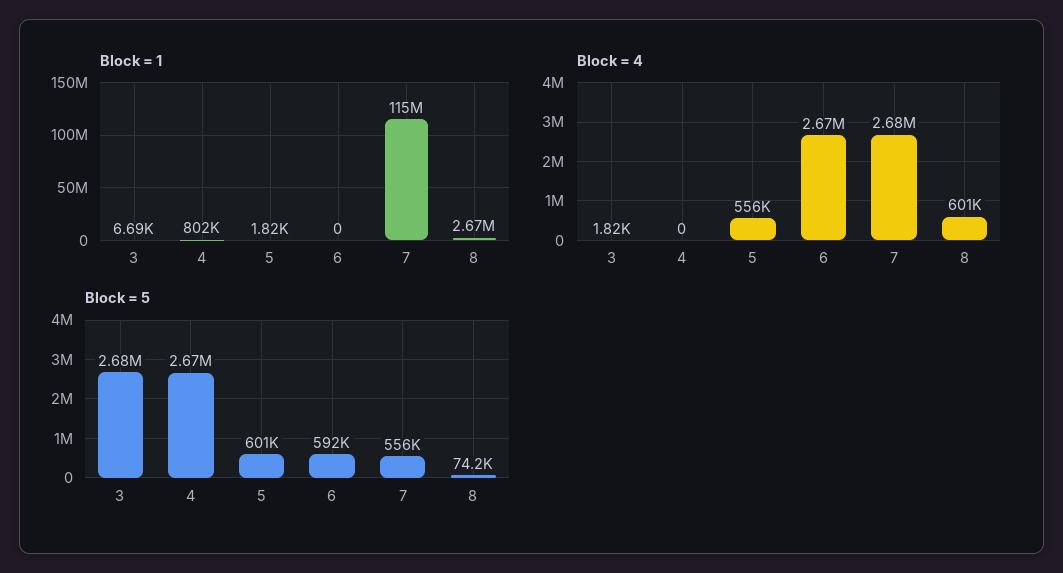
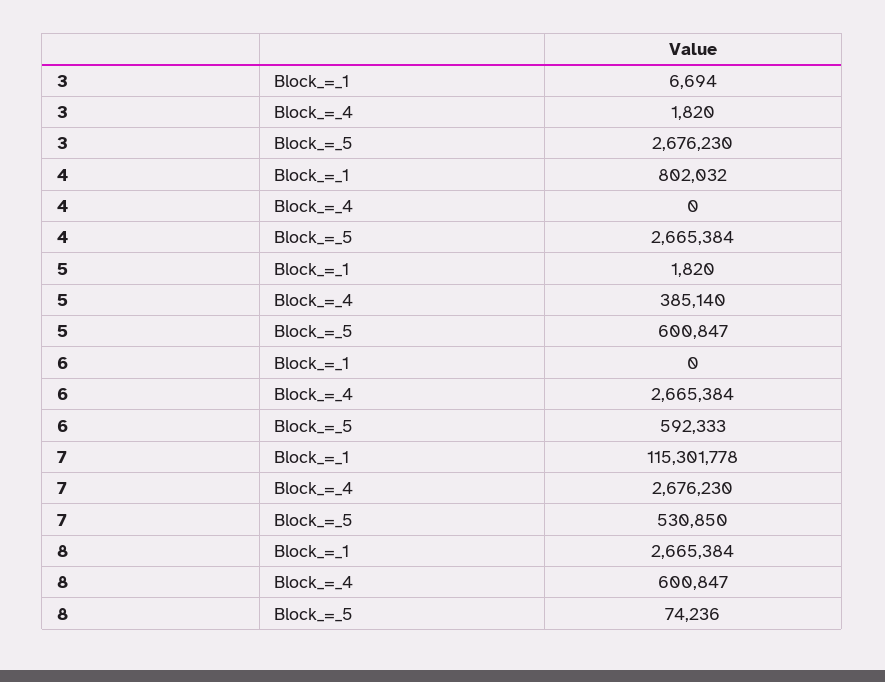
Block = 4, 5: 556000 -> 385140
Block = 5, 7: 556000 -> 530850

